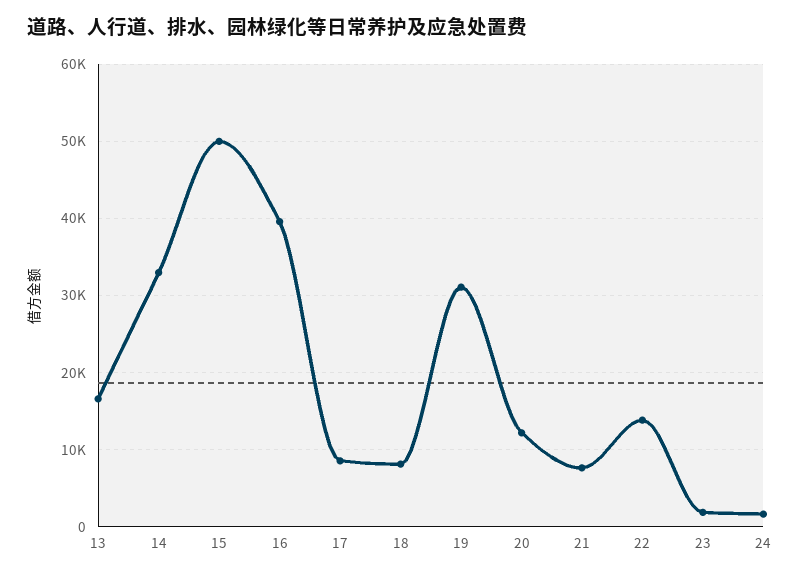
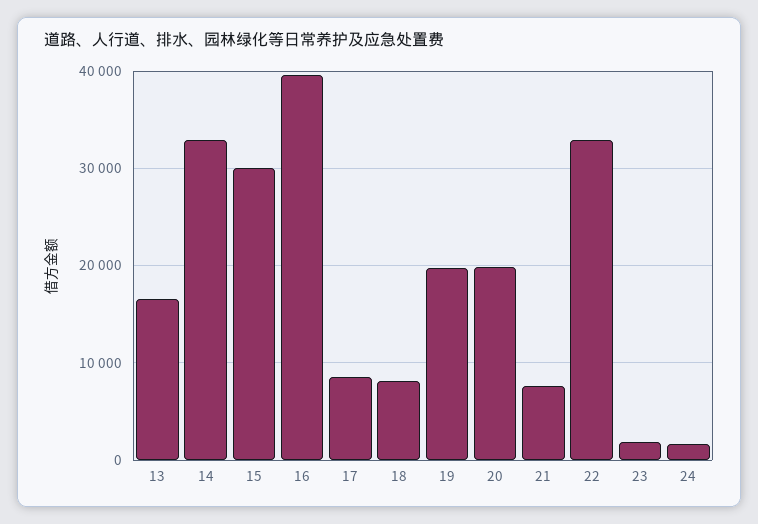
15: 50000 -> 30000
19: 31000 -> 20000
20: 12000 -> 20000
22: 14000 -> 33000

